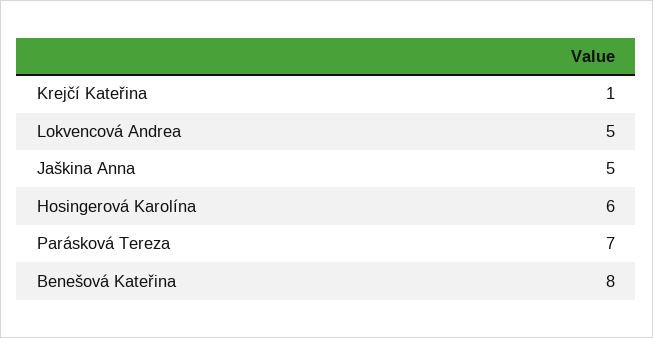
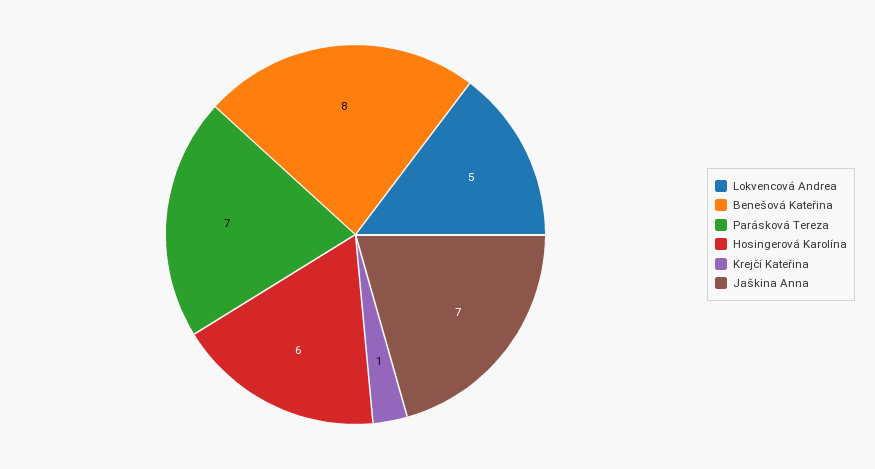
Jaškina Anna: 5 -> 7

